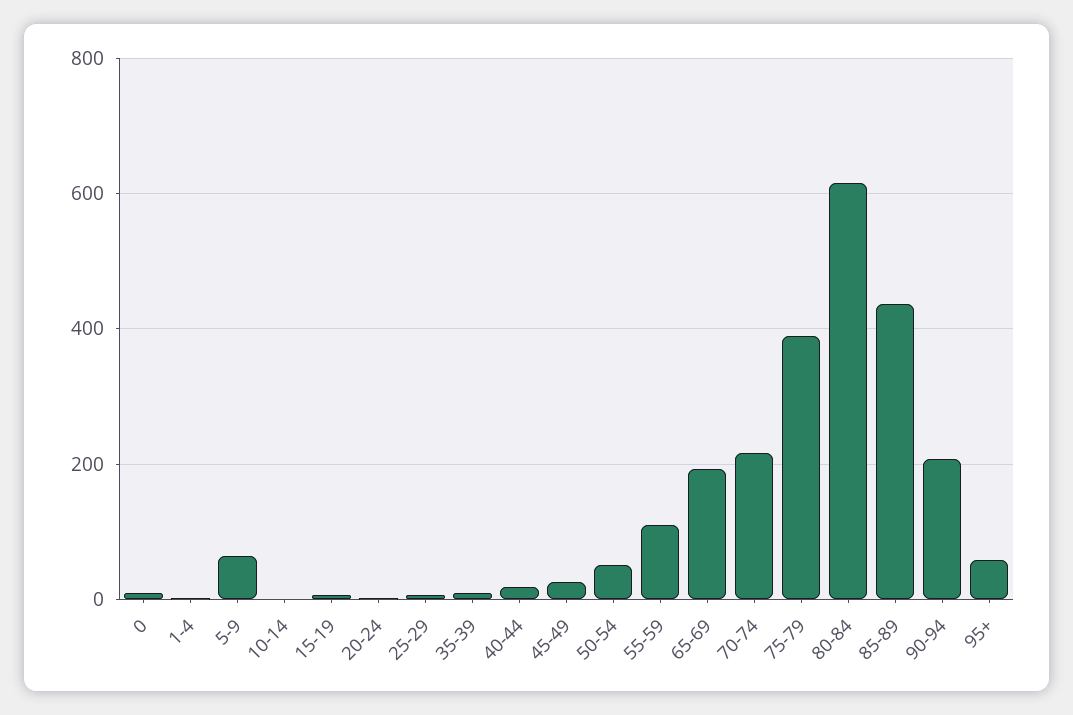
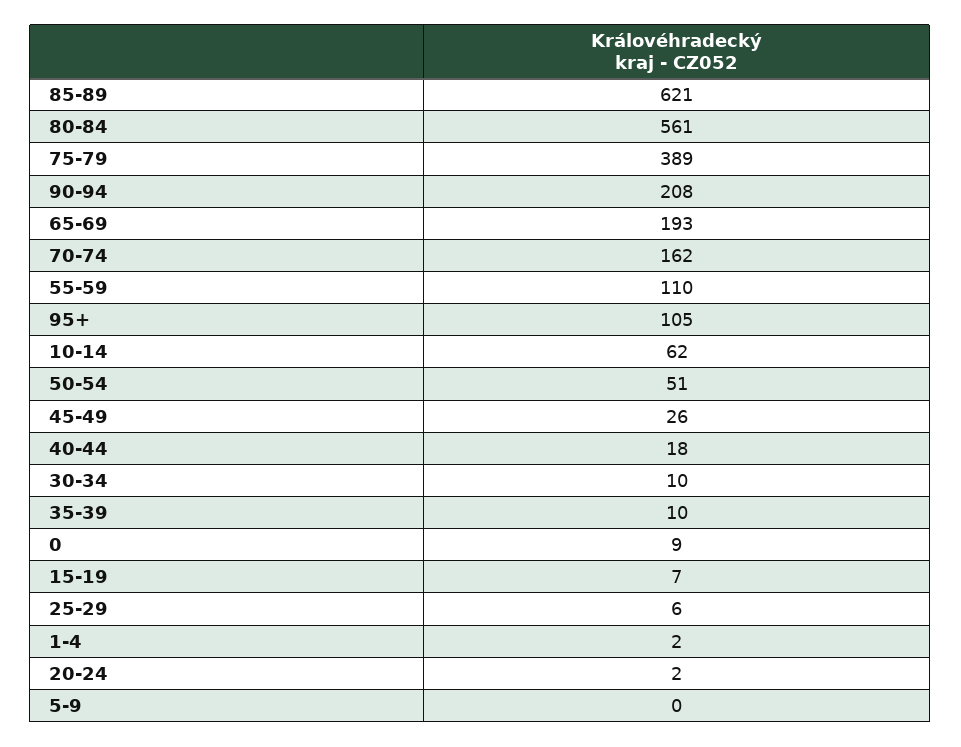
5-9: 60 -> 0
10-14: 0 -> 62
70-74: 220 -> 162
80-84: 620 -> 561
85-89: 440 -> 621
95+: 60 -> 105
30-34: none -> 10

